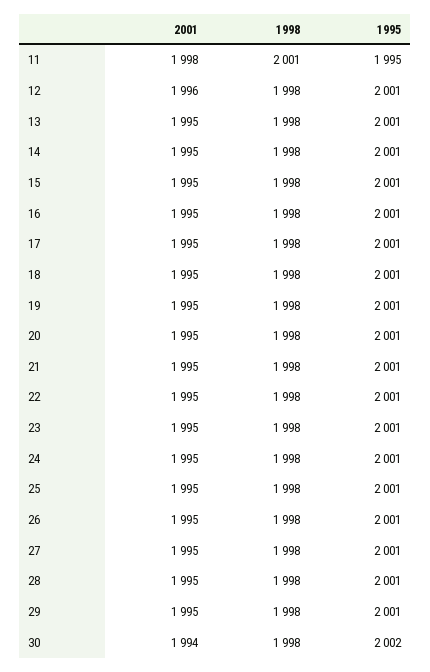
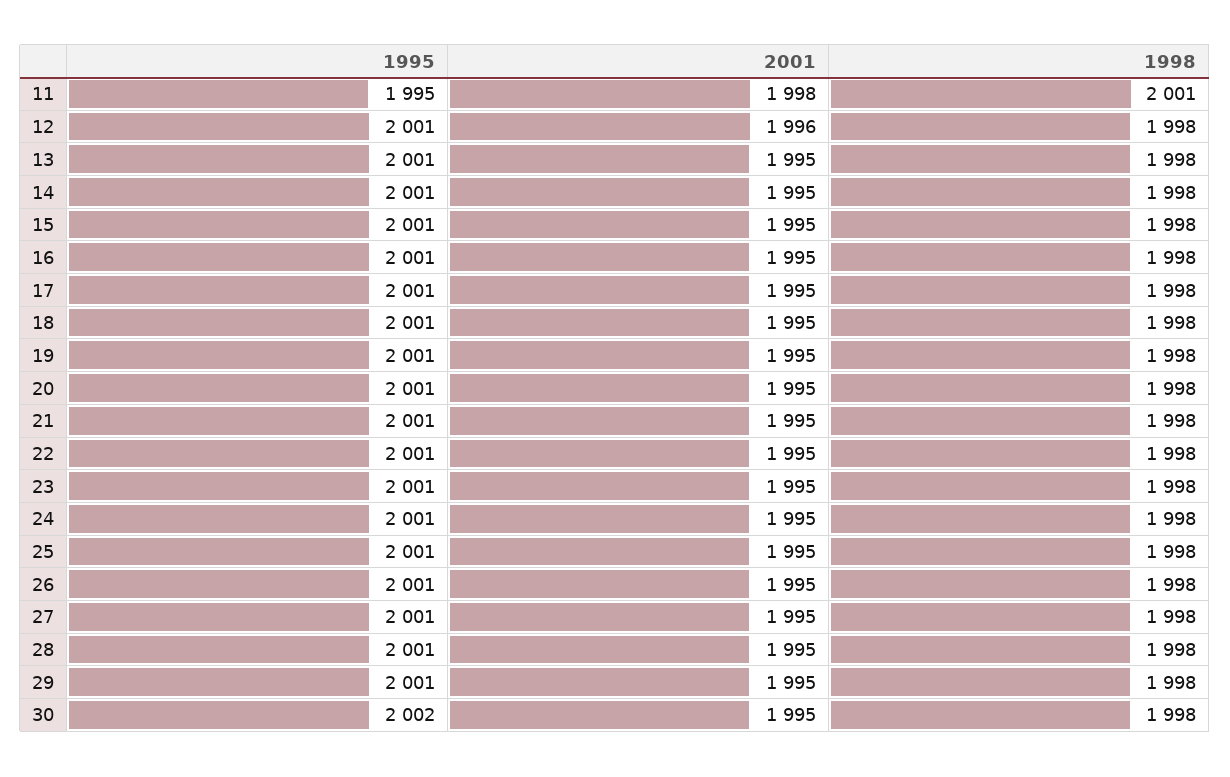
2001, 30: 1994 -> 1995

